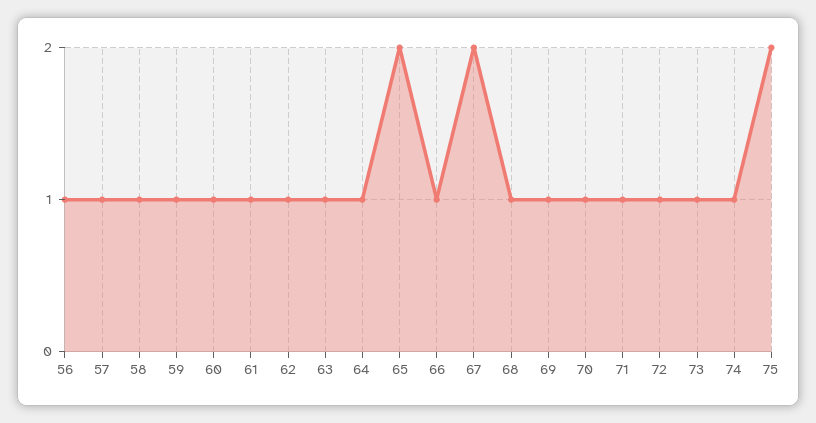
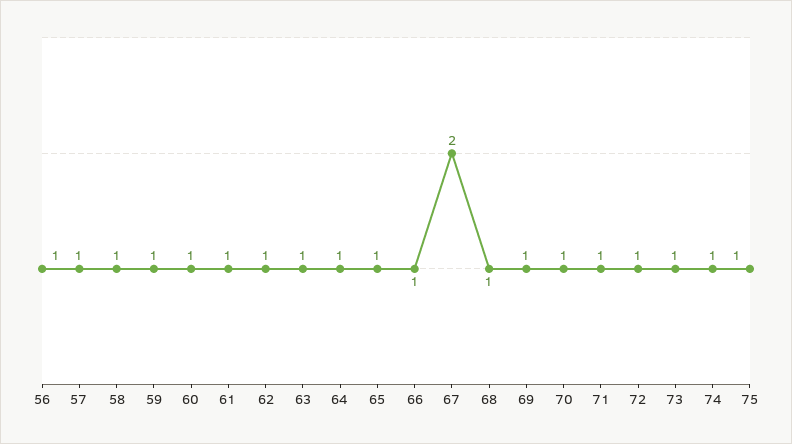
65: 2 -> 1
75: 2 -> 1

